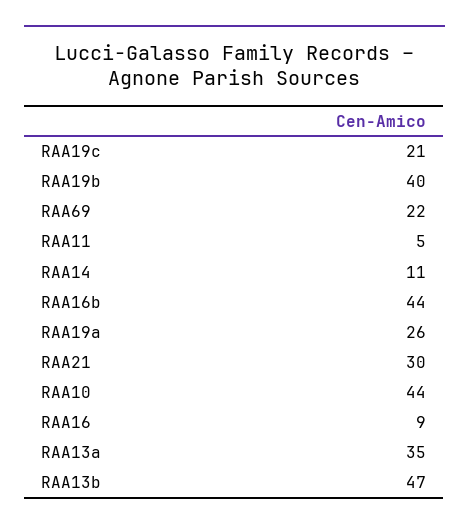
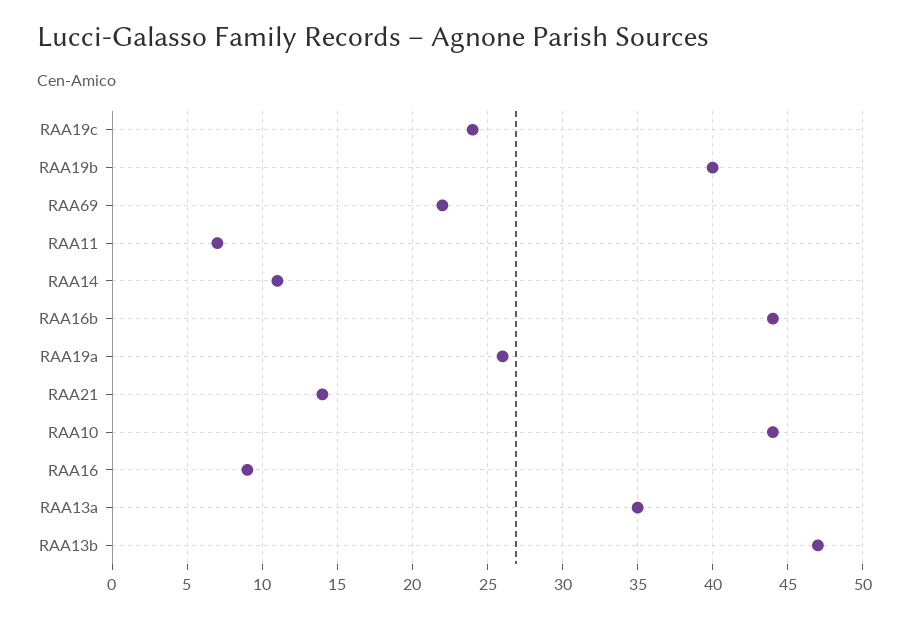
RAA19c: 21 -> 24
RAA11: 5 -> 7
RAA21: 30 -> 14

